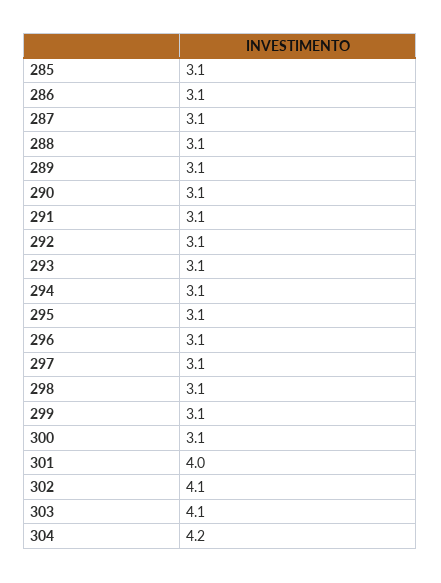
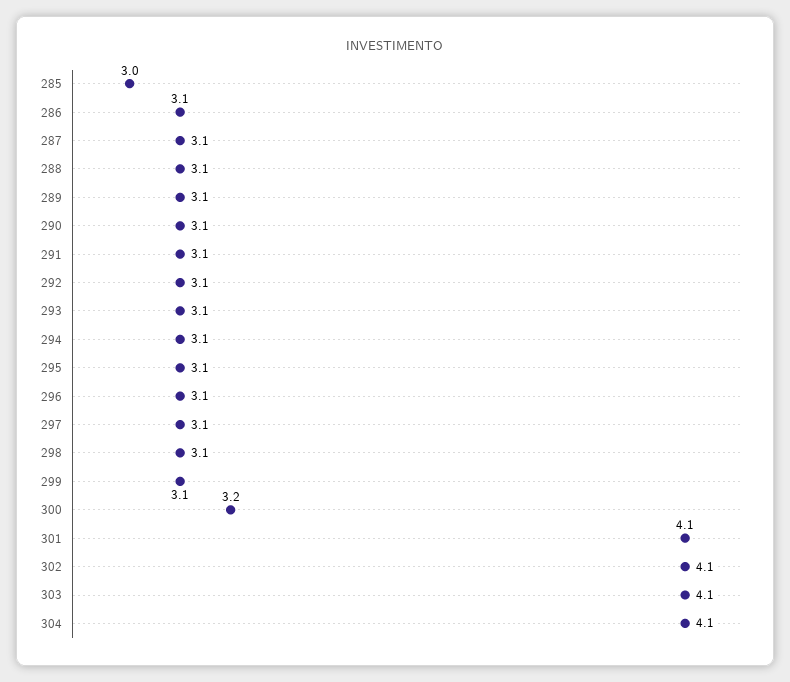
285: 3.1 -> 3
300: 3.1 -> 3.2
301: 4 -> 4.1
304: 4.2 -> 4.1

